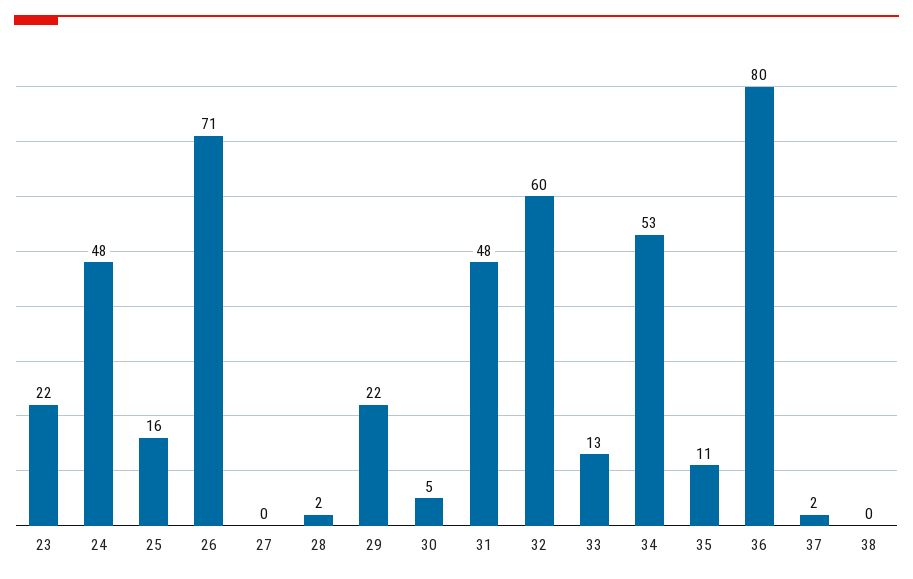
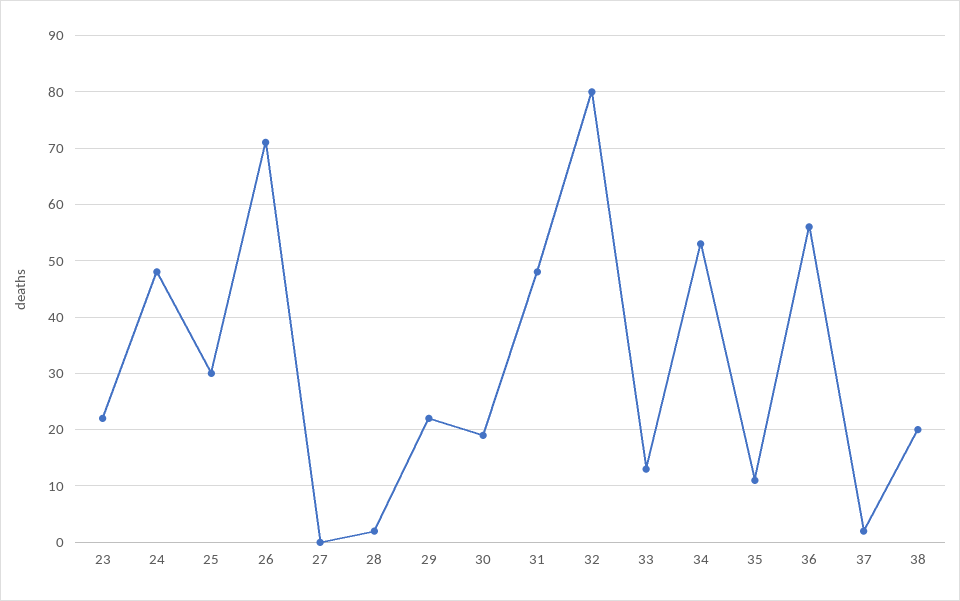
25: 16 -> 30
30: 5 -> 20
32: 60 -> 80
36: 80 -> 55
38: 0 -> 20

